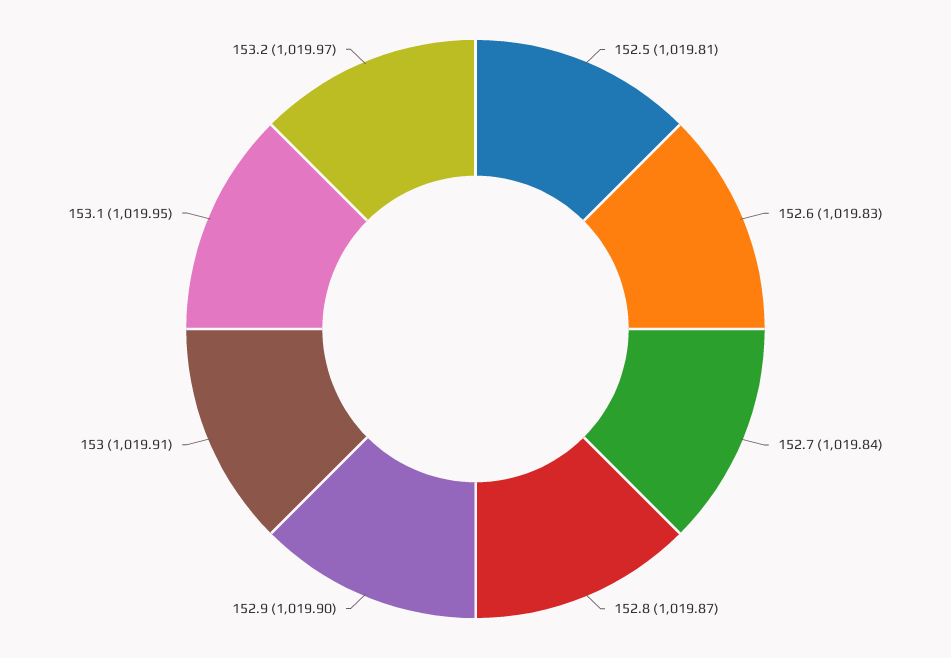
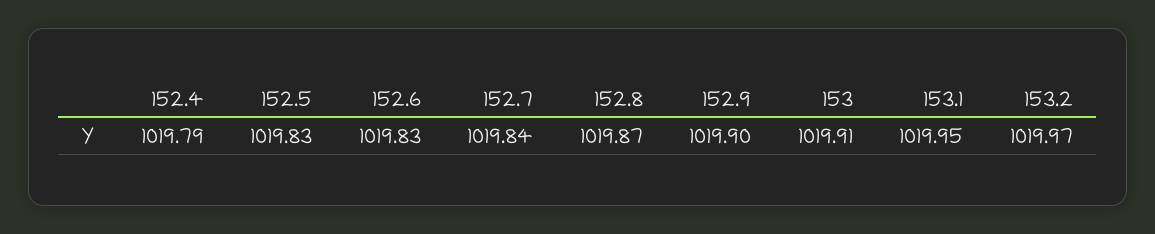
152.5: 1019.81 -> 1019.83
152.4: none -> 1019.79

